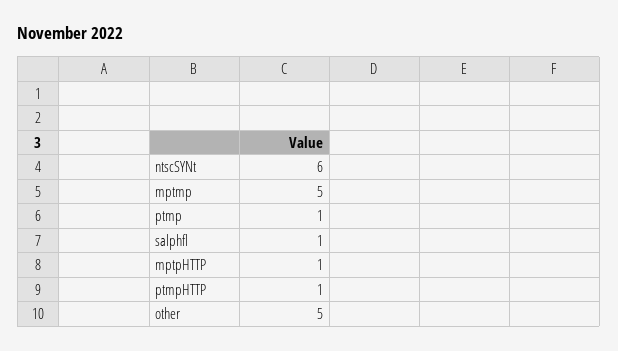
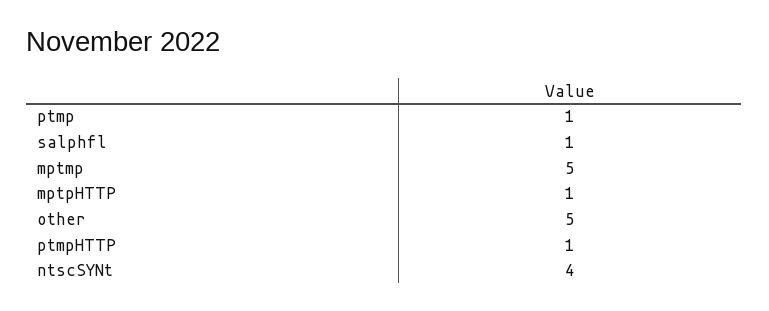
ntscSYNt: 6 -> 4

